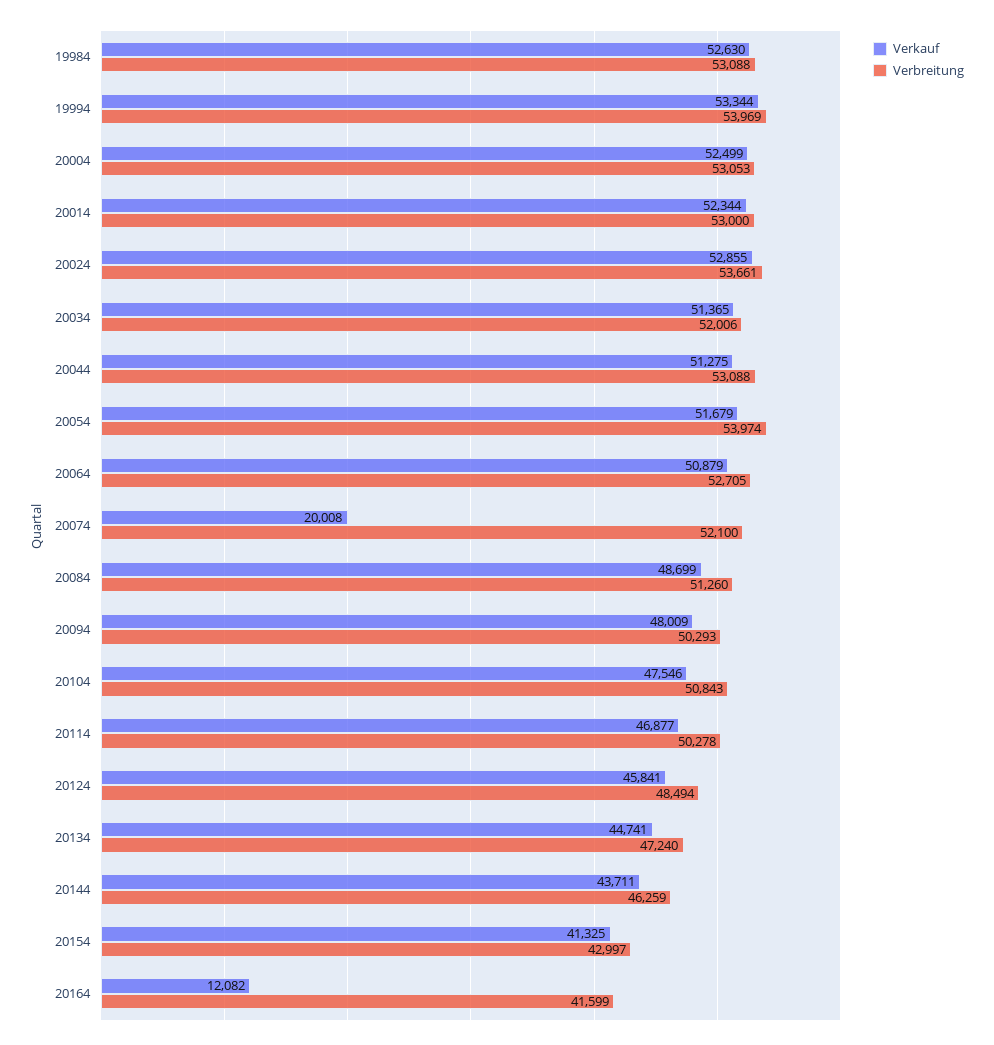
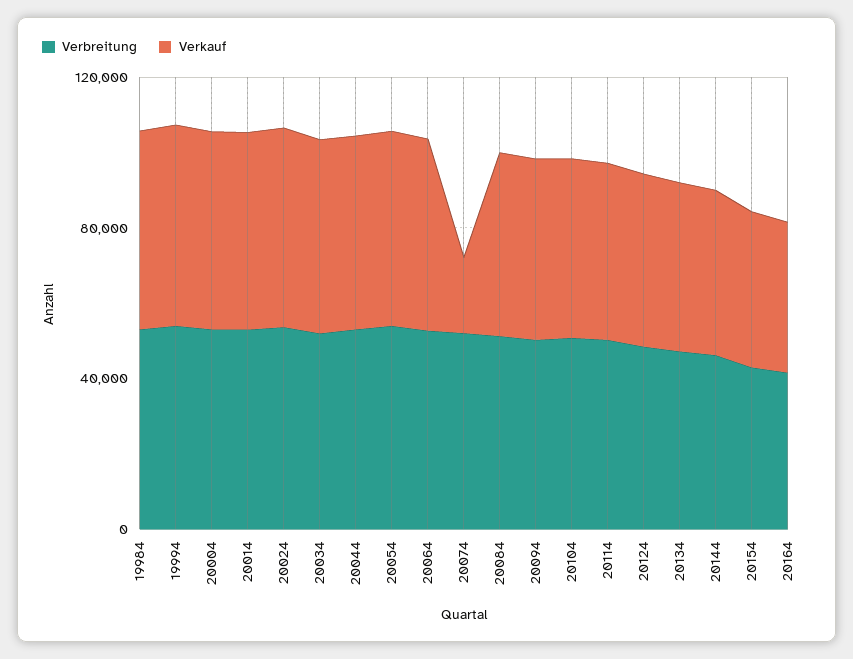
Verkauf, 20164: 12082 -> 40000

